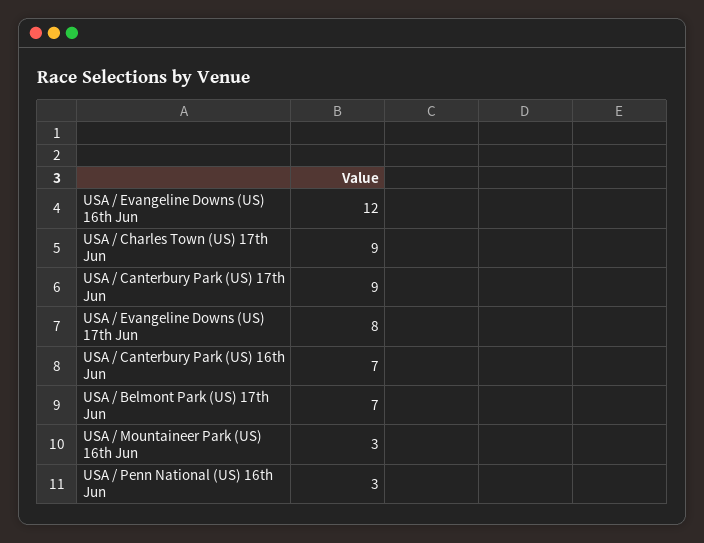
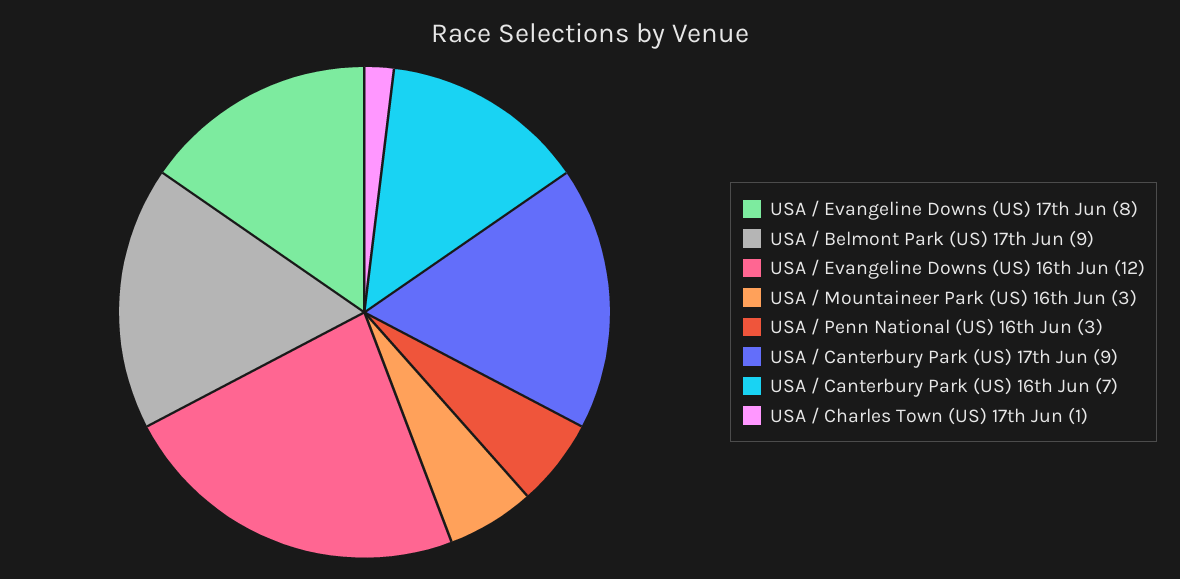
USA / Charles Town (US) 17th Jun: 9 -> 1
USA / Belmont Park (US) 17th Jun: 7 -> 9

